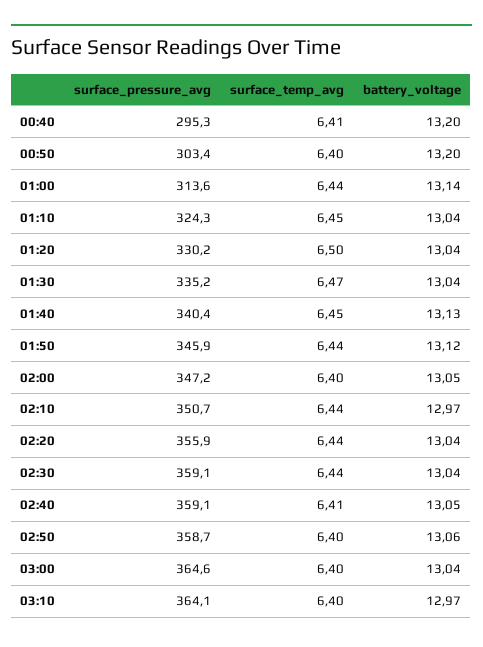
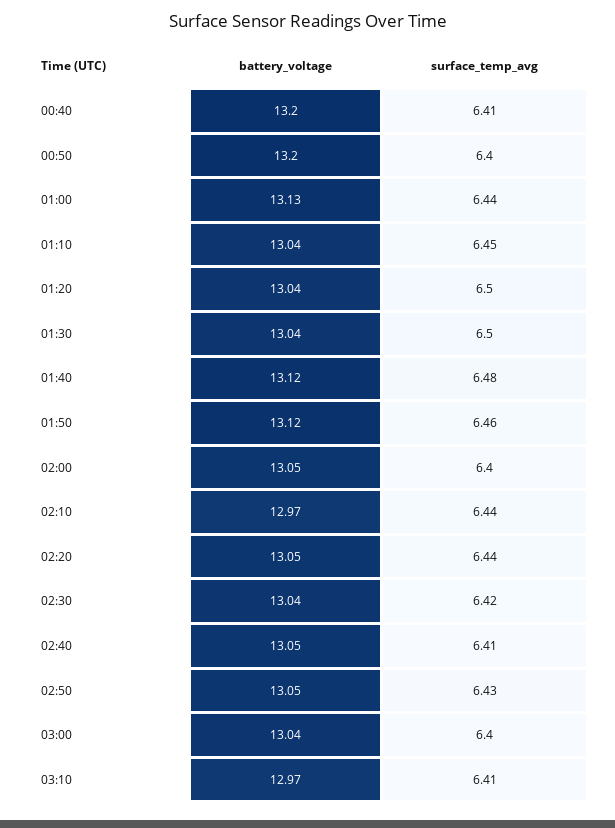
surface_pressure_avg, 00:40: 295.3 -> none
surface_pressure_avg, 00:50: 303.4 -> none
surface_pressure_avg, 01:00: 313.6 -> none
battery_voltage, 01:00: 13.14 -> 13.13
surface_pressure_avg, 01:10: 324.3 -> none
surface_pressure_avg, 01:20: 330.2 -> none
surface_pressure_avg, 01:30: 335.2 -> none
surface_temp_avg, 01:30: 6.47 -> 6.5
surface_pressure_avg, 01:40: 340.4 -> none
surface_temp_avg, 01:40: 6.45 -> 6.48
battery_voltage, 01:40: 13.13 -> 13.12
surface_pressure_avg, 01:50: 345.9 -> none
surface_temp_avg, 01:50: 6.44 -> 6.46
surface_pressure_avg, 02:00: 347.2 -> none
surface_pressure_avg, 02:10: 350.7 -> none
surface_pressure_avg, 02:20: 355.9 -> none
battery_voltage, 02:20: 13.04 -> 13.05
surface_pressure_avg, 02:30: 359.1 -> none
surface_temp_avg, 02:30: 6.44 -> 6.42
surface_pressure_avg, 02:40: 359.1 -> none
surface_pressure_avg, 02:50: 358.7 -> none
surface_temp_avg, 02:50: 6.4 -> 6.43
battery_voltage, 02:50: 13.06 -> 13.05
surface_pressure_avg, 03:00: 364.6 -> none
surface_pressure_avg, 03:10: 364.1 -> none
surface_temp_avg, 03:10: 6.4 -> 6.41

